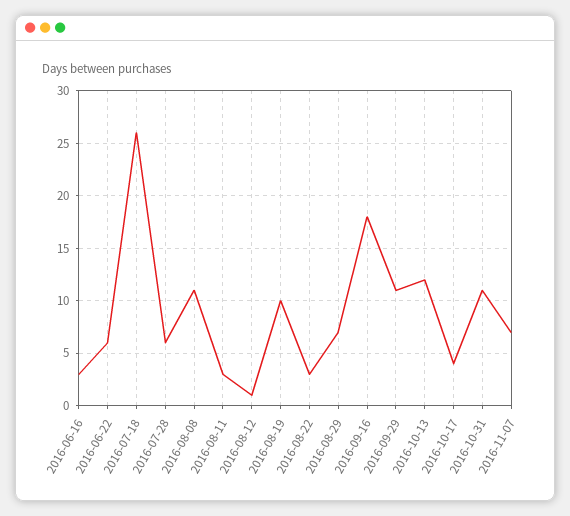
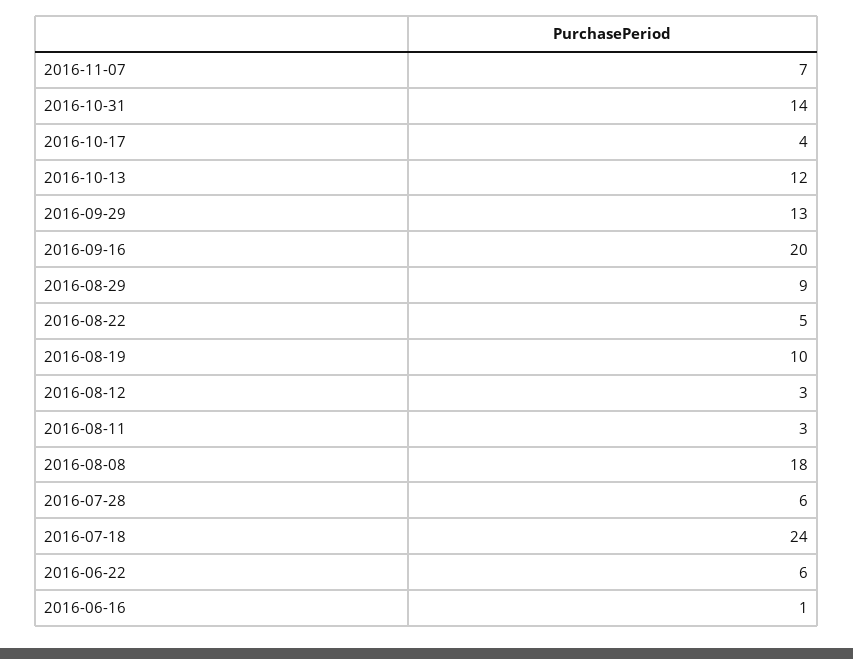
2016-06-16: 3 -> 1
2016-07-18: 26 -> 24
2016-08-08: 11 -> 18
2016-08-12: 1 -> 3
2016-08-22: 3 -> 5
2016-08-29: 7 -> 9
2016-09-16: 18 -> 20
2016-09-29: 11 -> 13
2016-10-31: 11 -> 14

